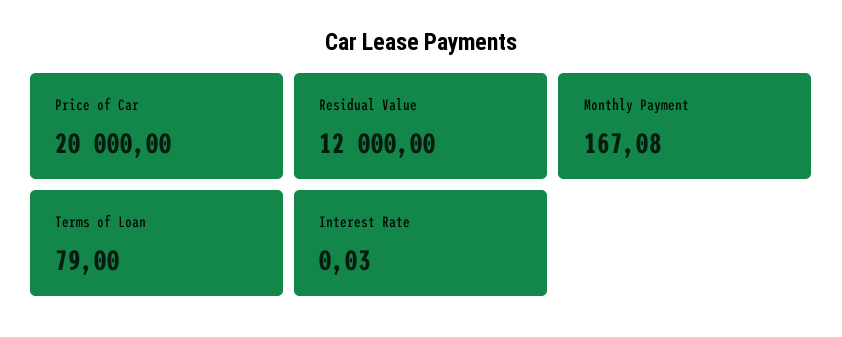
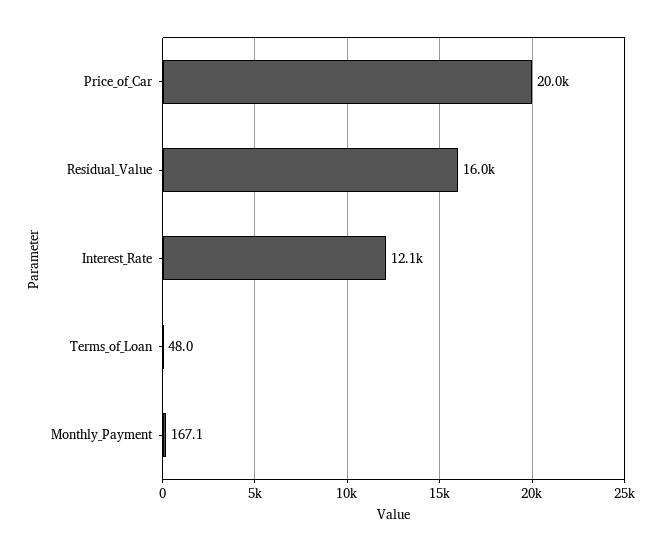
Residual Value: 12000 -> 16000
Terms of Loan: 79 -> 48
Interest Rate: 0.03 -> 12100

